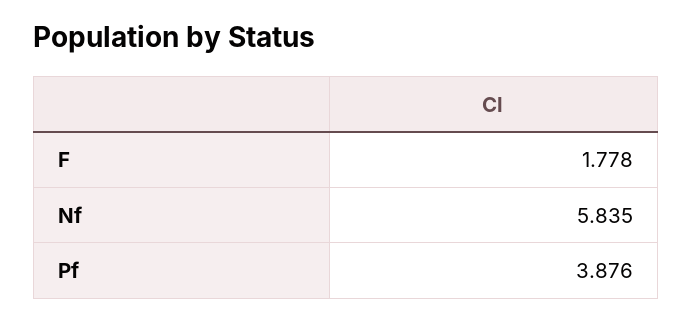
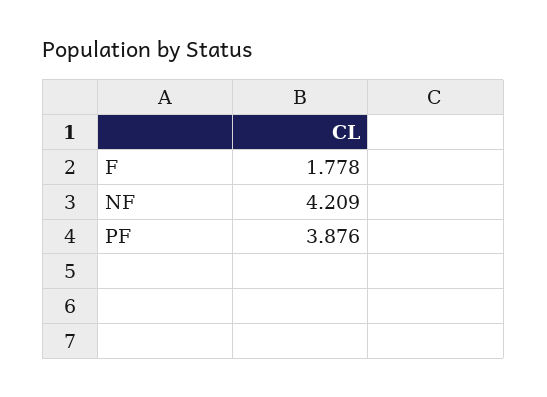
Nf: 5.835 -> 4.209

